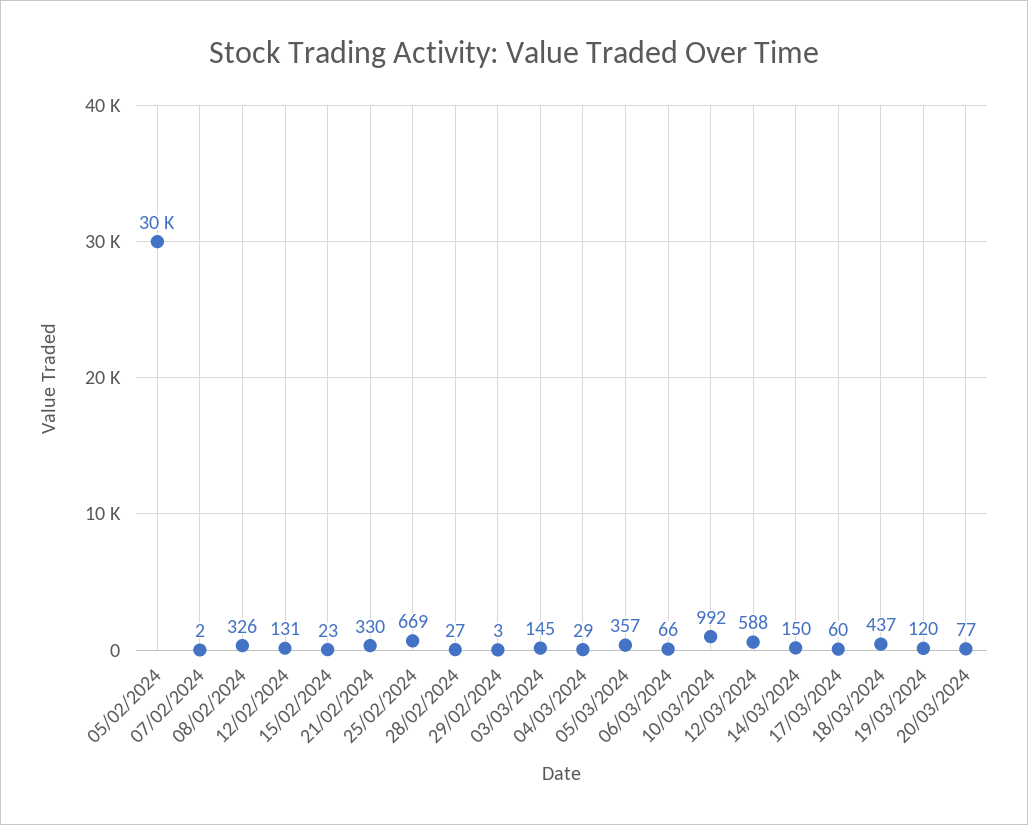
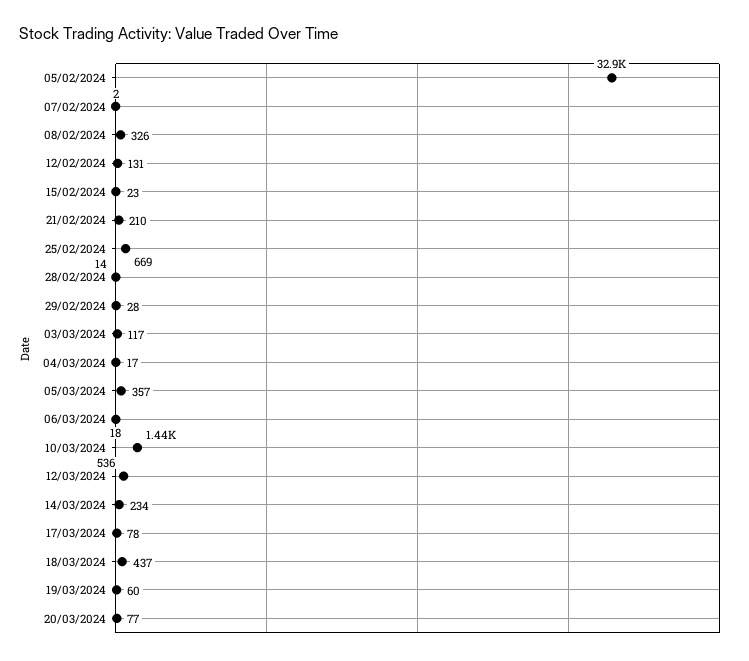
05/02/2024: 30000 -> 32900
21/02/2024: 330 -> 210
28/02/2024: 27 -> 14
29/02/2024: 3 -> 28
03/03/2024: 145 -> 117
04/03/2024: 29 -> 17
06/03/2024: 66 -> 18
10/03/2024: 992 -> 1440
12/03/2024: 588 -> 536
14/03/2024: 150 -> 234
17/03/2024: 60 -> 78
19/03/2024: 120 -> 60

